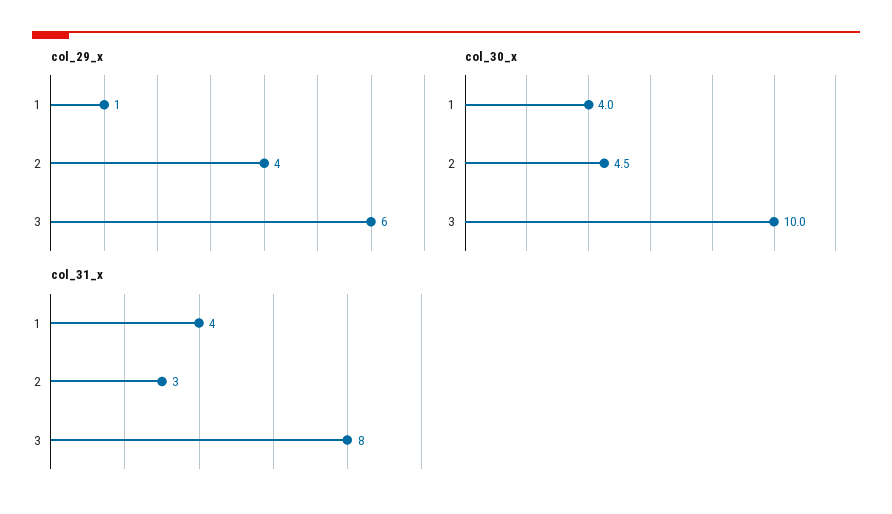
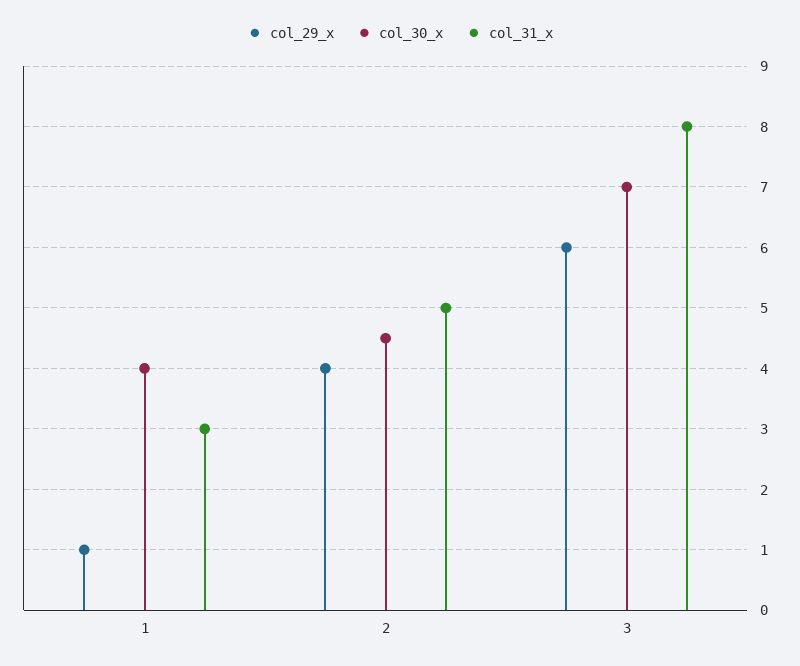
col_30_x, 3: 10 -> 7
col_31_x, 1: 4 -> 3
col_31_x, 2: 3 -> 5

